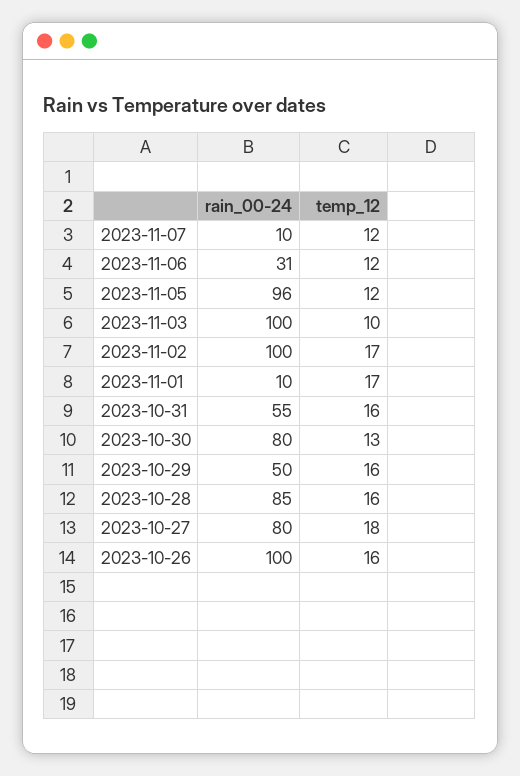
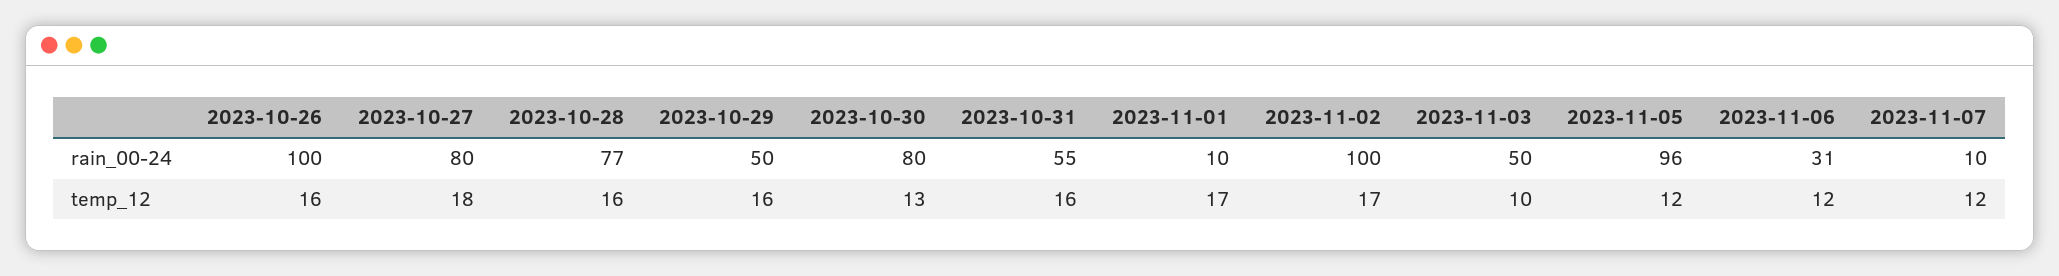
rain_00-24, 2023-11-03: 100 -> 50
rain_00-24, 2023-10-28: 85 -> 77

